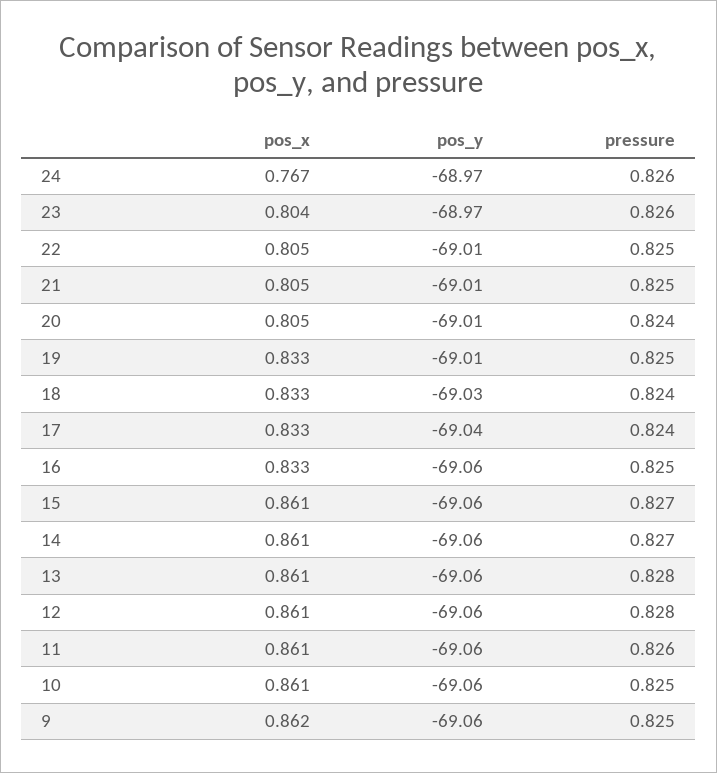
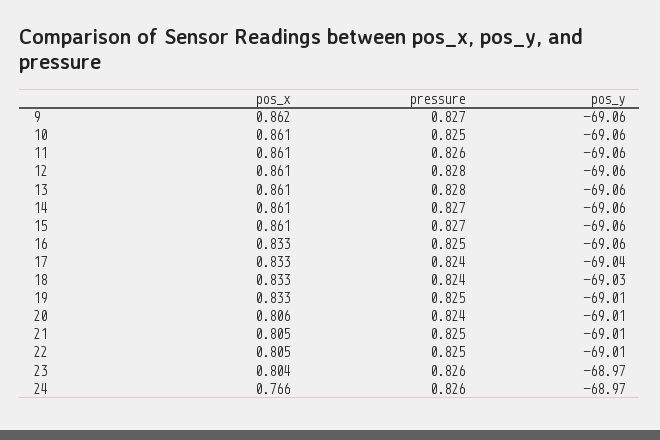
pos_x, 24: 0.767 -> 0.766
pos_x, 20: 0.805 -> 0.806
pressure, 9: 0.825 -> 0.827

